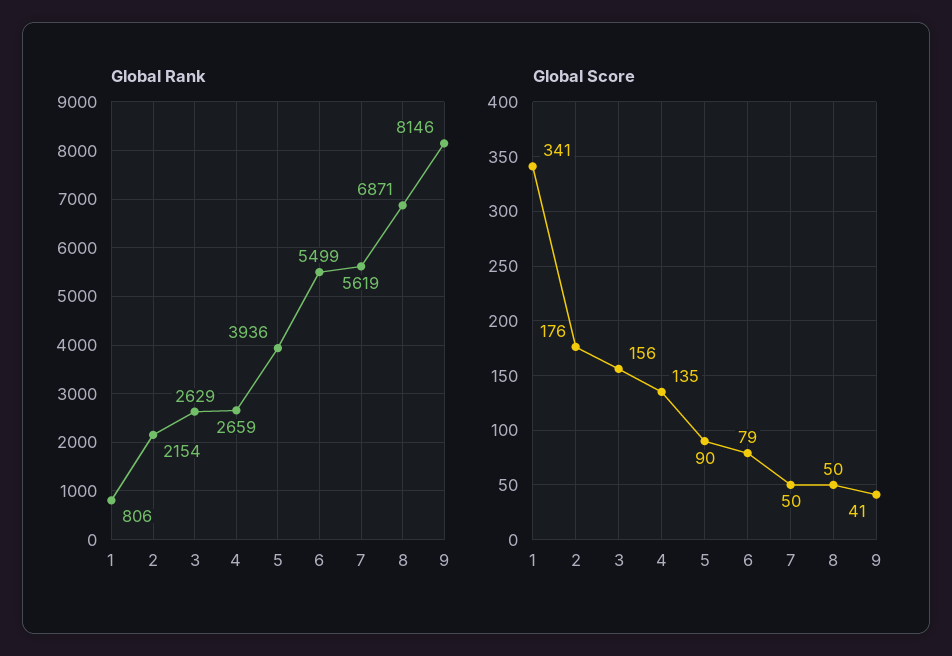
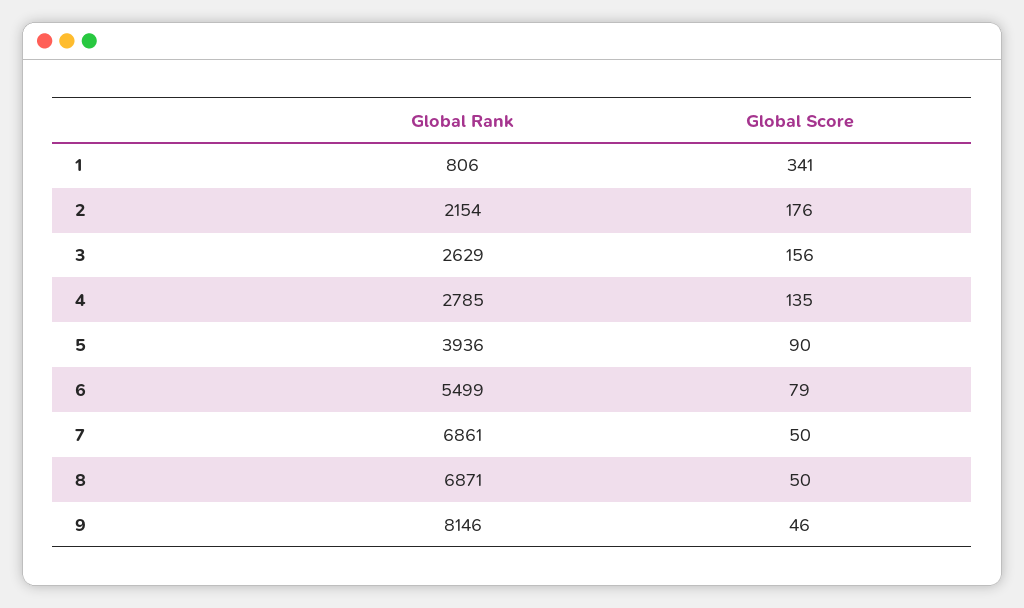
Global Rank, 4: 2659 -> 2785
Global Rank, 7: 5619 -> 6861
Global Score, 9: 41 -> 46

